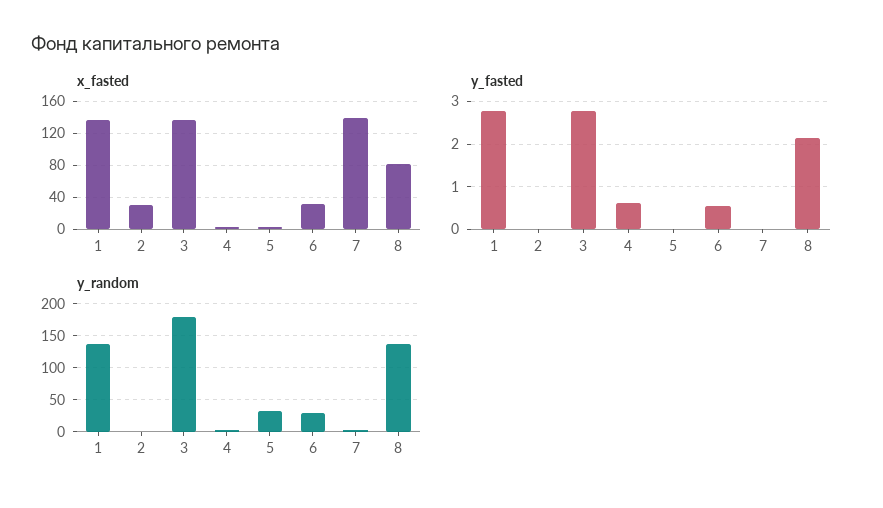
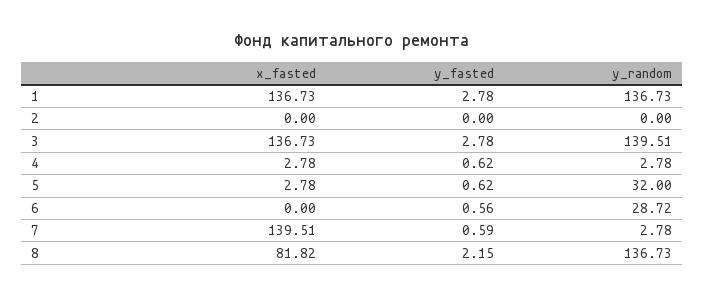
x_fasted, 2: 30 -> 0
x_fasted, 6: 30 -> 0
y_fasted, 5: 0 -> 0.62
y_fasted, 7: 0 -> 0.59
y_random, 3: 180 -> 139.51

